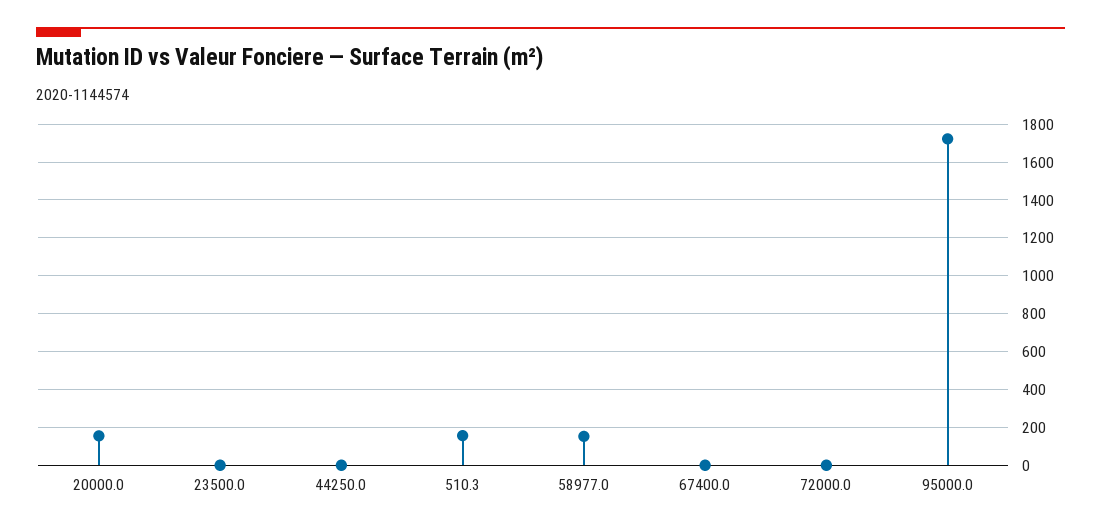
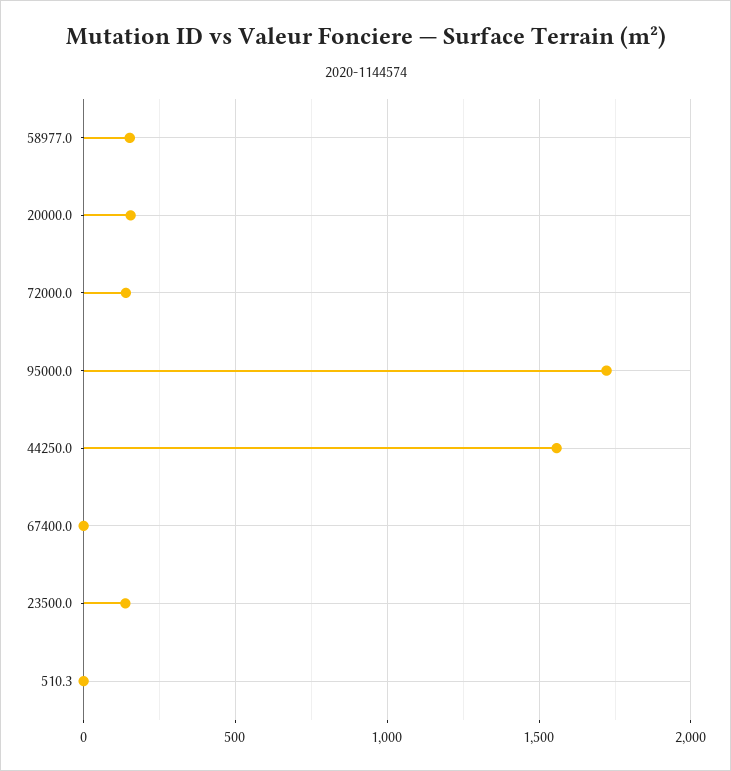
23500.0: 0 -> 150
44250.0: 0 -> 1550
510.3: 150 -> 0
72000.0: 0 -> 150

